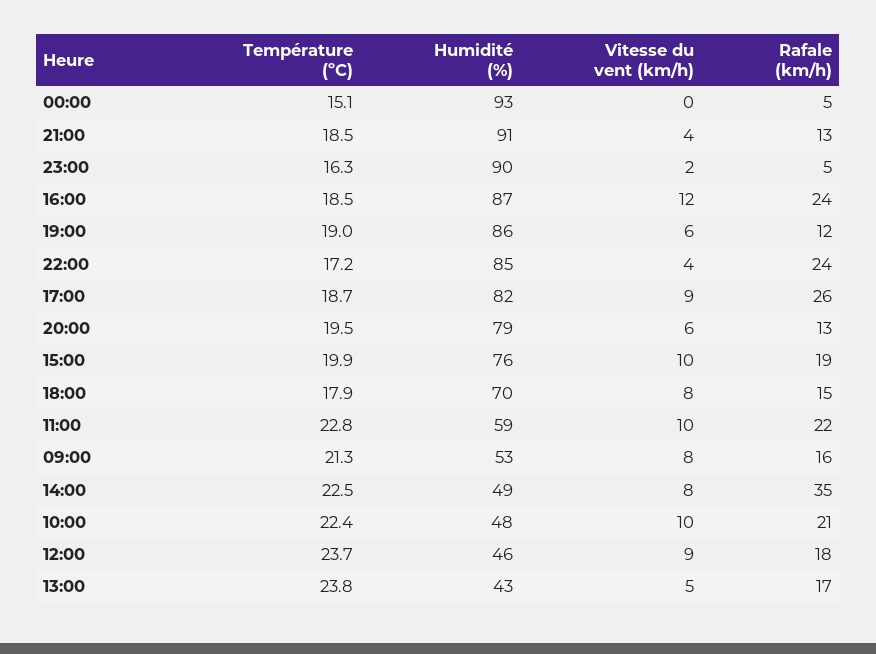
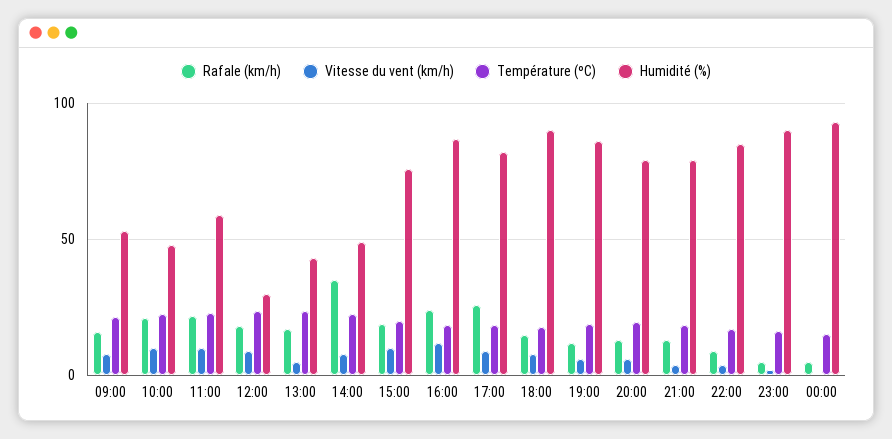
Humidité (%), 21:00: 91 -> 80
Rafale (km/h), 22:00: 24 -> 10
Humidité (%), 18:00: 70 -> 90
Humidité (%), 12:00: 46 -> 30

